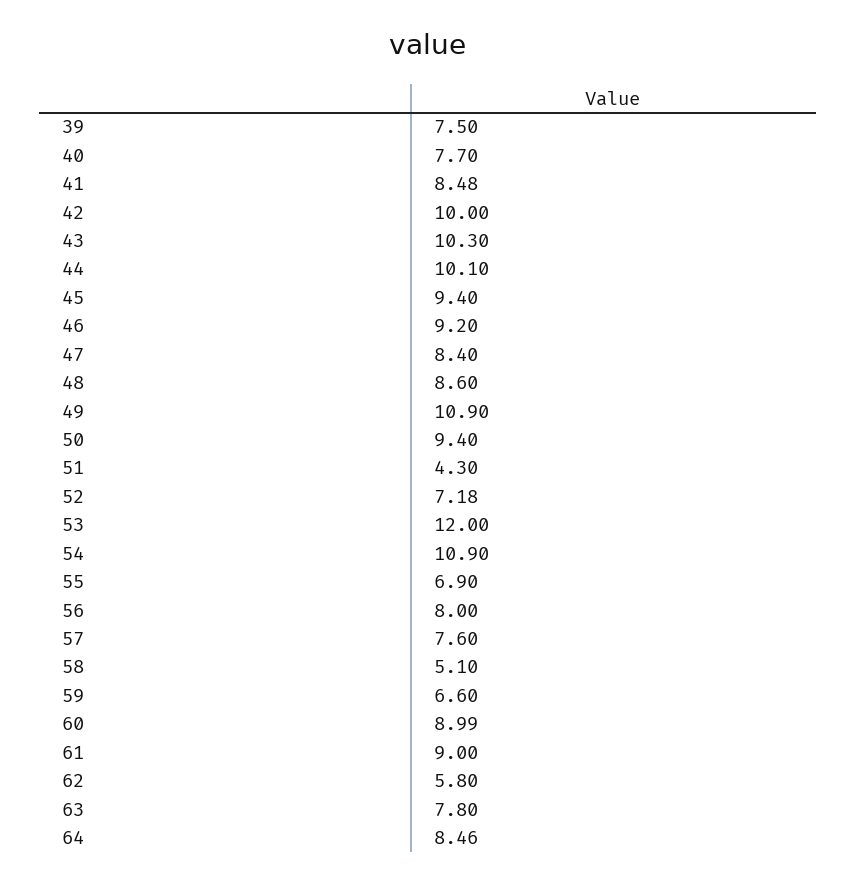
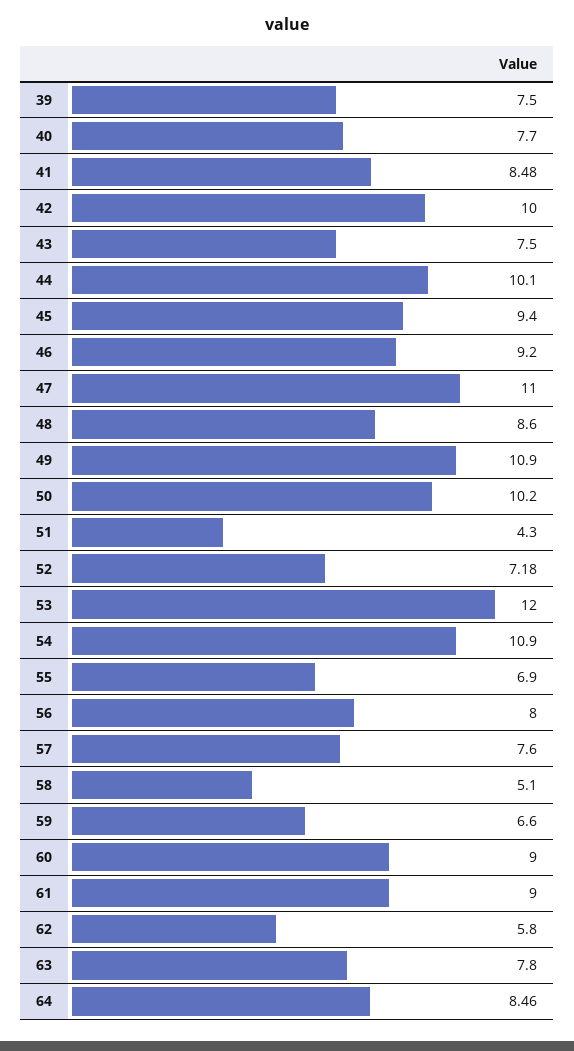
43: 10.3 -> 7.5
47: 8.4 -> 11
50: 9.4 -> 10.2
60: 8.99 -> 9

